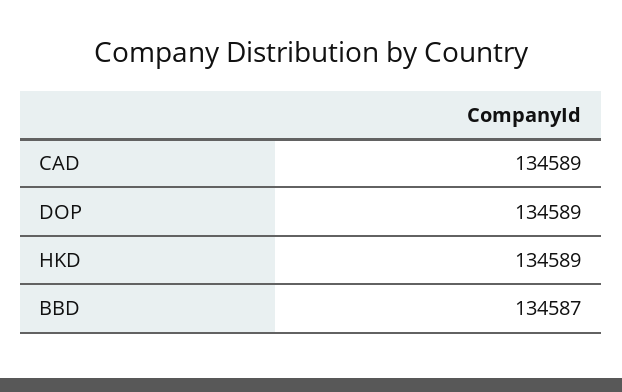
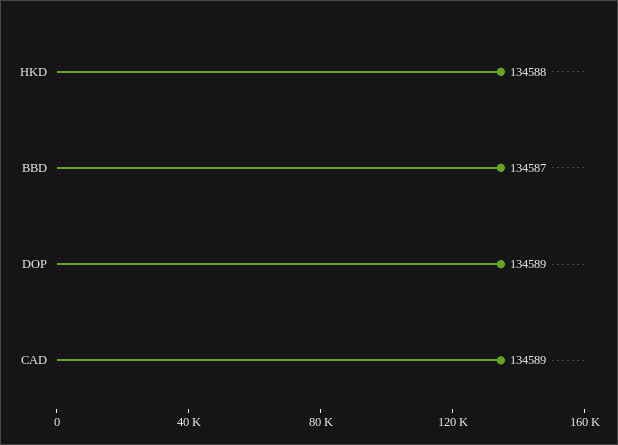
HKD: 134589 -> 134588

